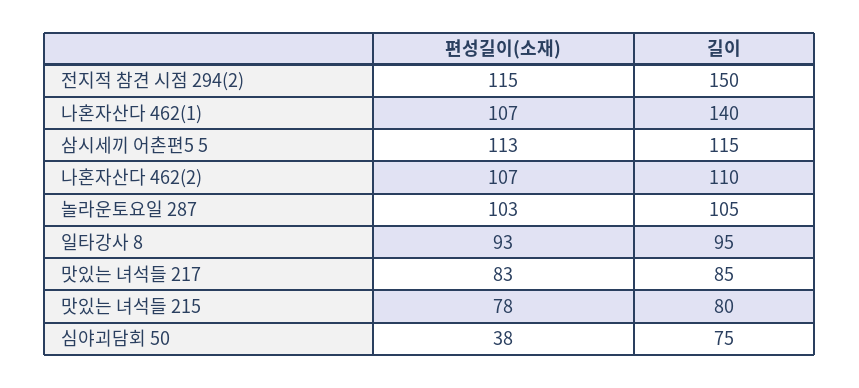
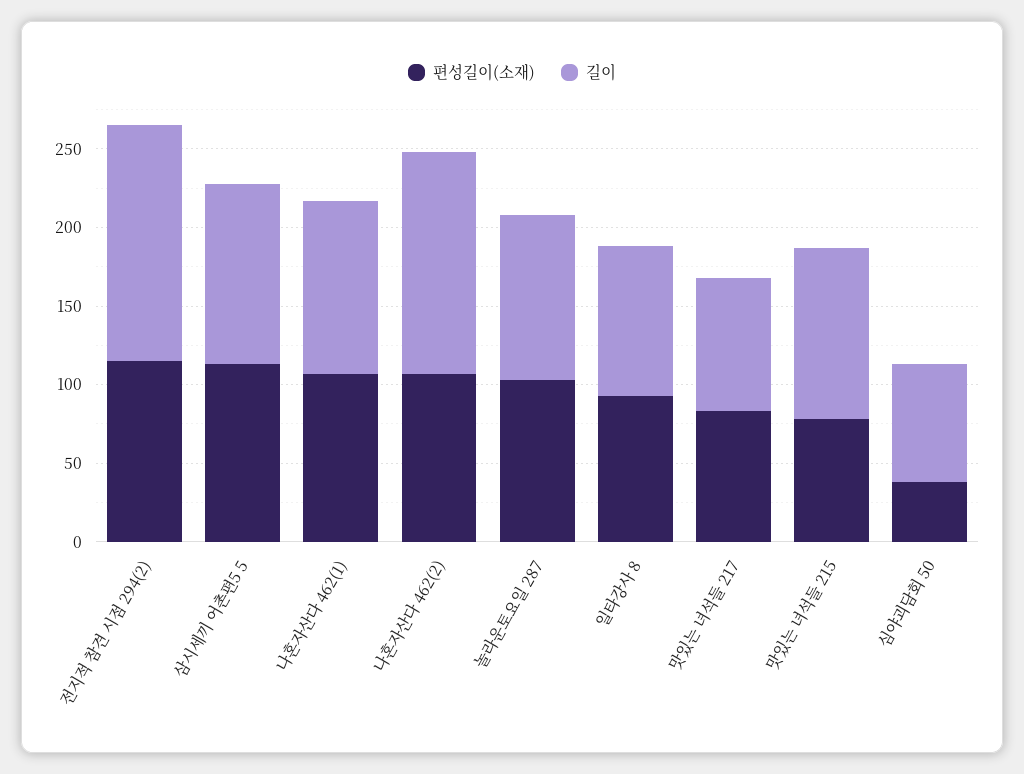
길이, 나혼자산다 462(1): 140 -> 110
길이, 나혼자산다 462(2): 110 -> 140
길이, 맛있는 녀석들 215: 80 -> 110

